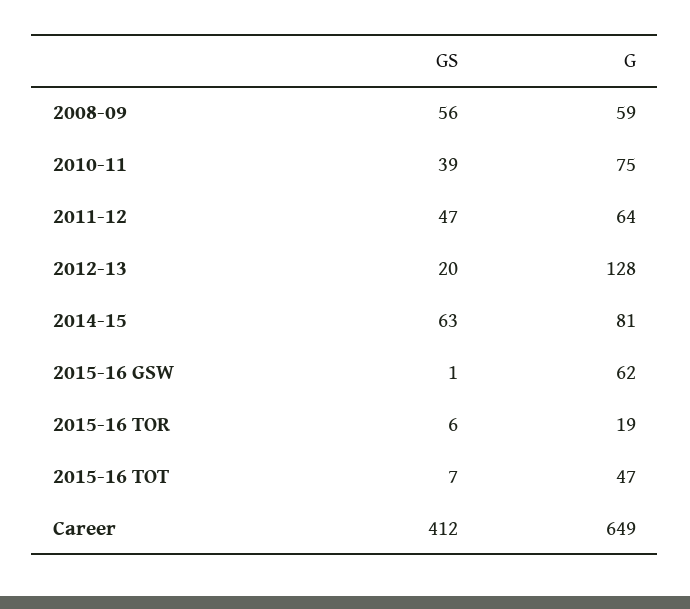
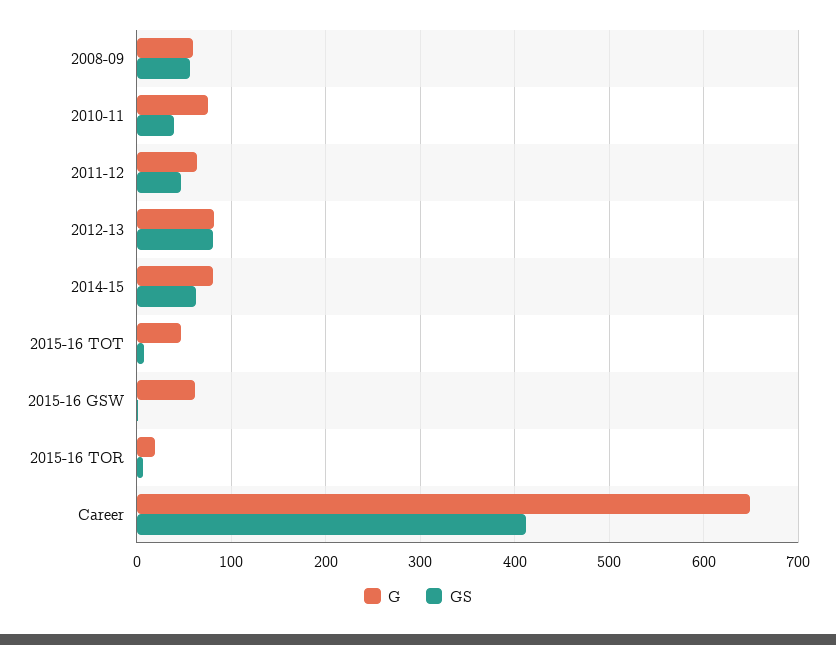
GS, 2012-13: 20 -> 80
G, 2012-13: 128 -> 80

